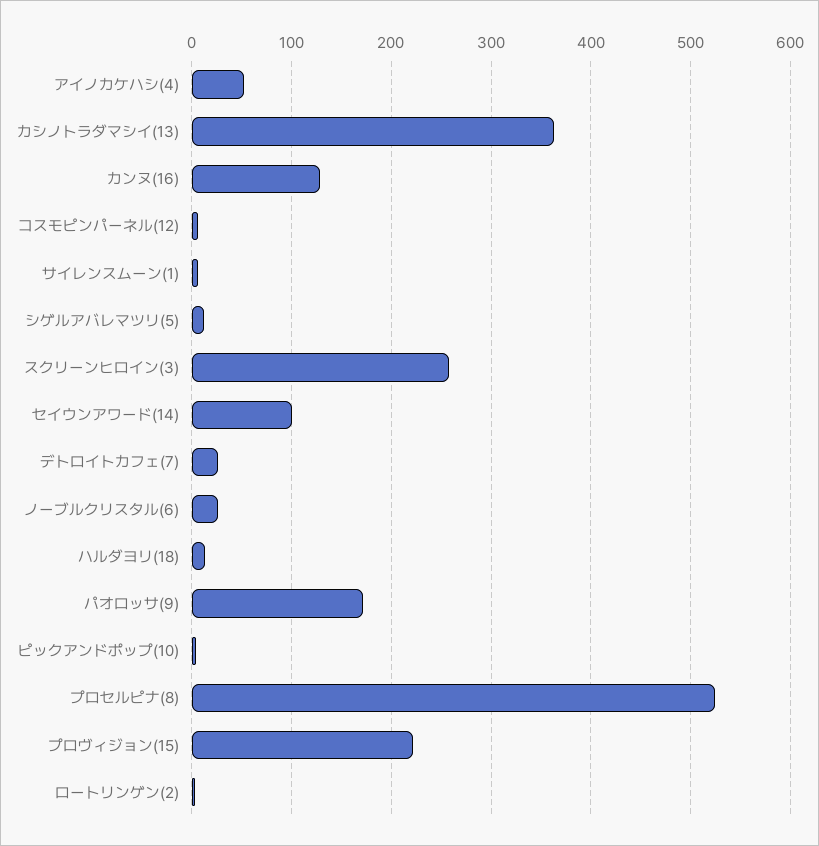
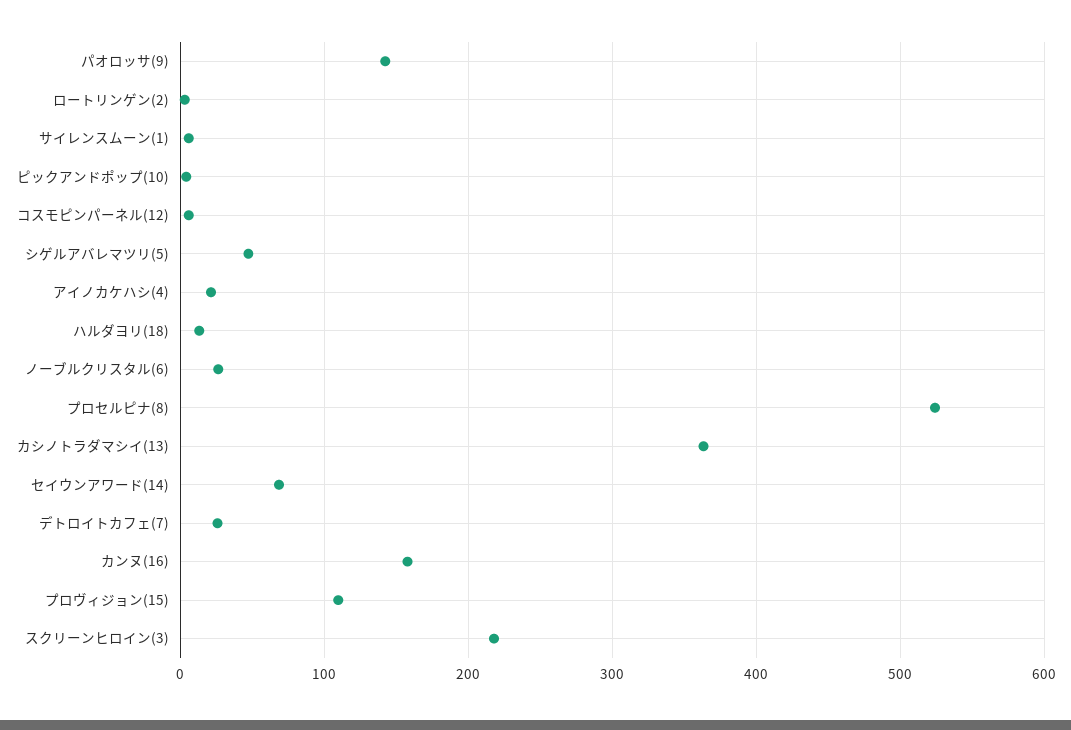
アイノカケハシ(4): 50 -> 20
カンヌ(16): 130 -> 160
シゲルアバレマツリ(5): 10 -> 50
スクリーンヒロイン(3): 260 -> 220
セイウンアワード(14): 100 -> 70
パオロッサ(9): 170 -> 140
プロヴィジョン(15): 220 -> 110

